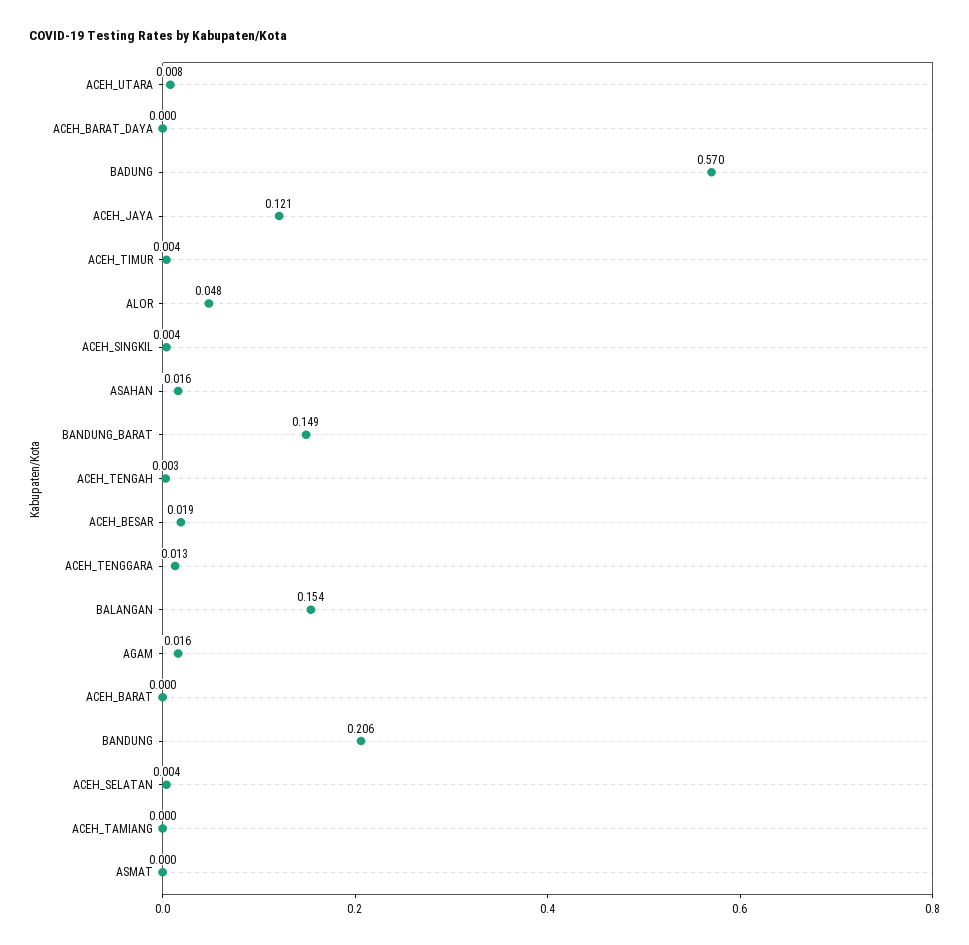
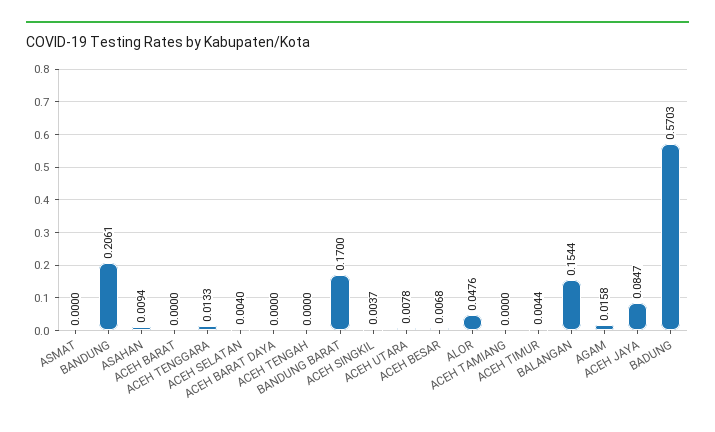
ACEH_JAYA: 0.121 -> 0.0847
ASAHAN: 0.016 -> 0.0094
BANDUNG_BARAT: 0.149 -> 0.17
ACEH_TENGAH: 0.003 -> 0
ACEH_BESAR: 0.019 -> 0.0068

